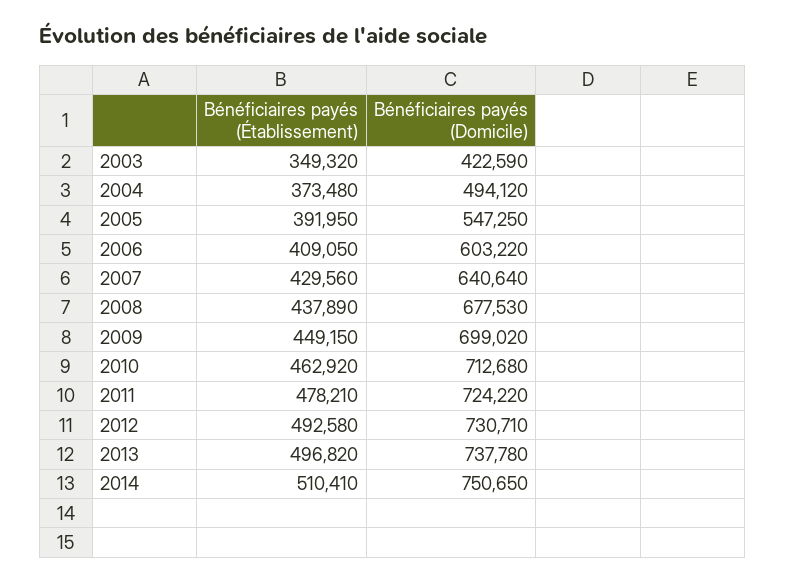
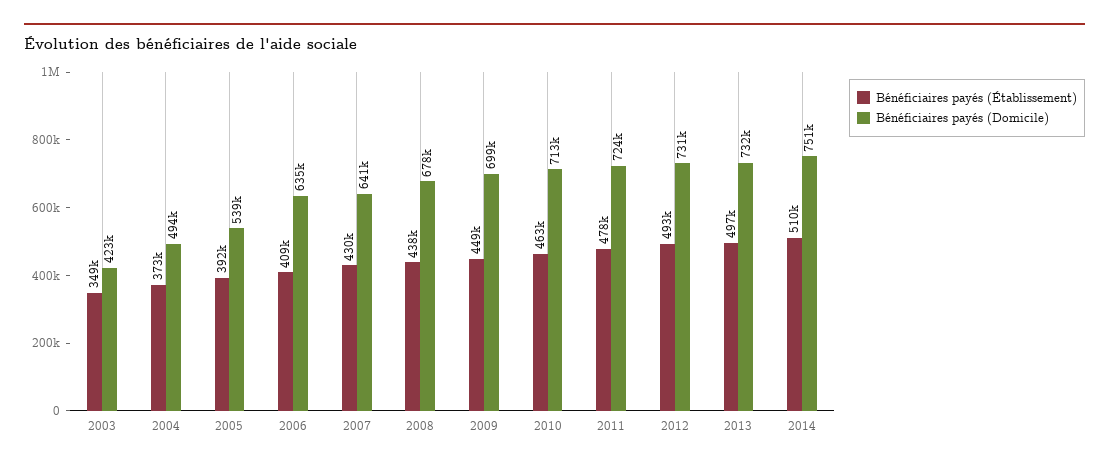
Bénéficiaires payés (Domicile), 2005: 547250 -> 539000
Bénéficiaires payés (Domicile), 2006: 603220 -> 635000
Bénéficiaires payés (Domicile), 2013: 737780 -> 732000

